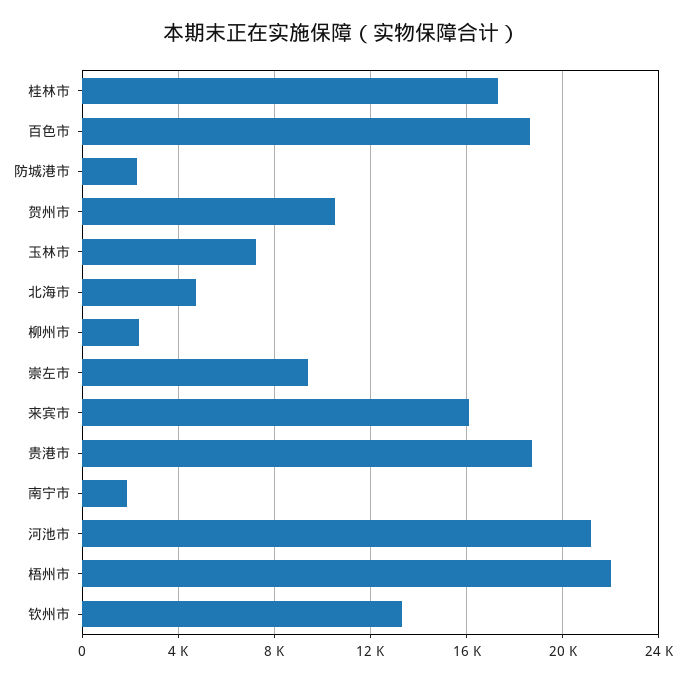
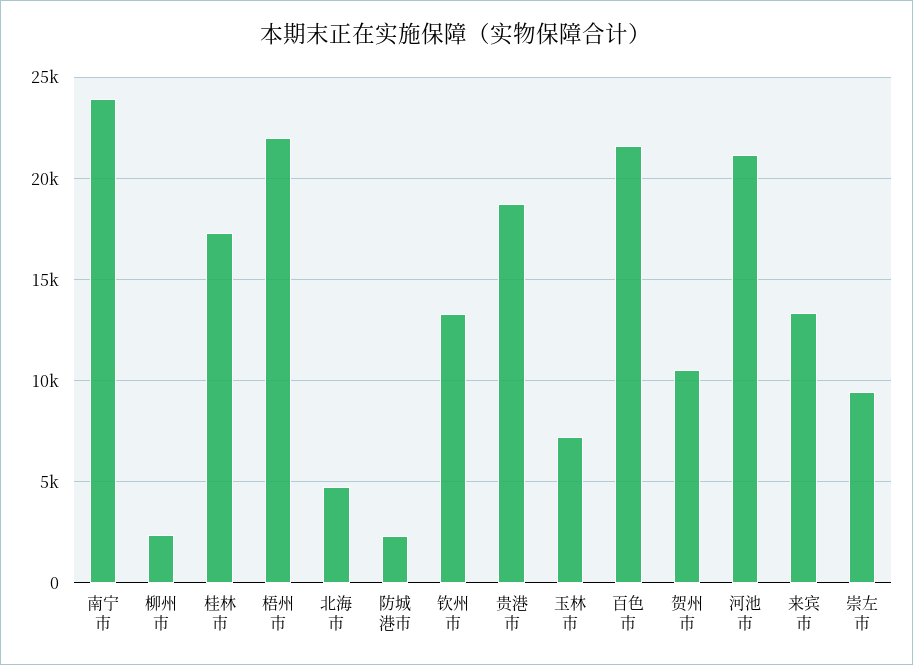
百色市: 18500 -> 21500
来宾市: 16000 -> 13500
南宁市: 2000 -> 24000

